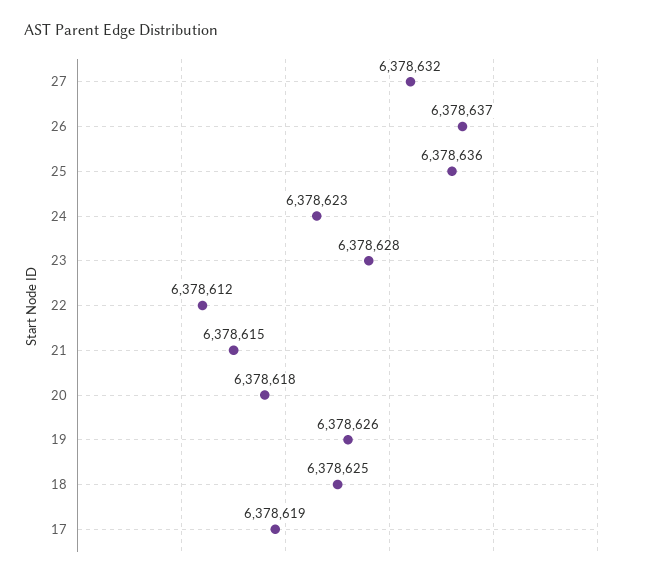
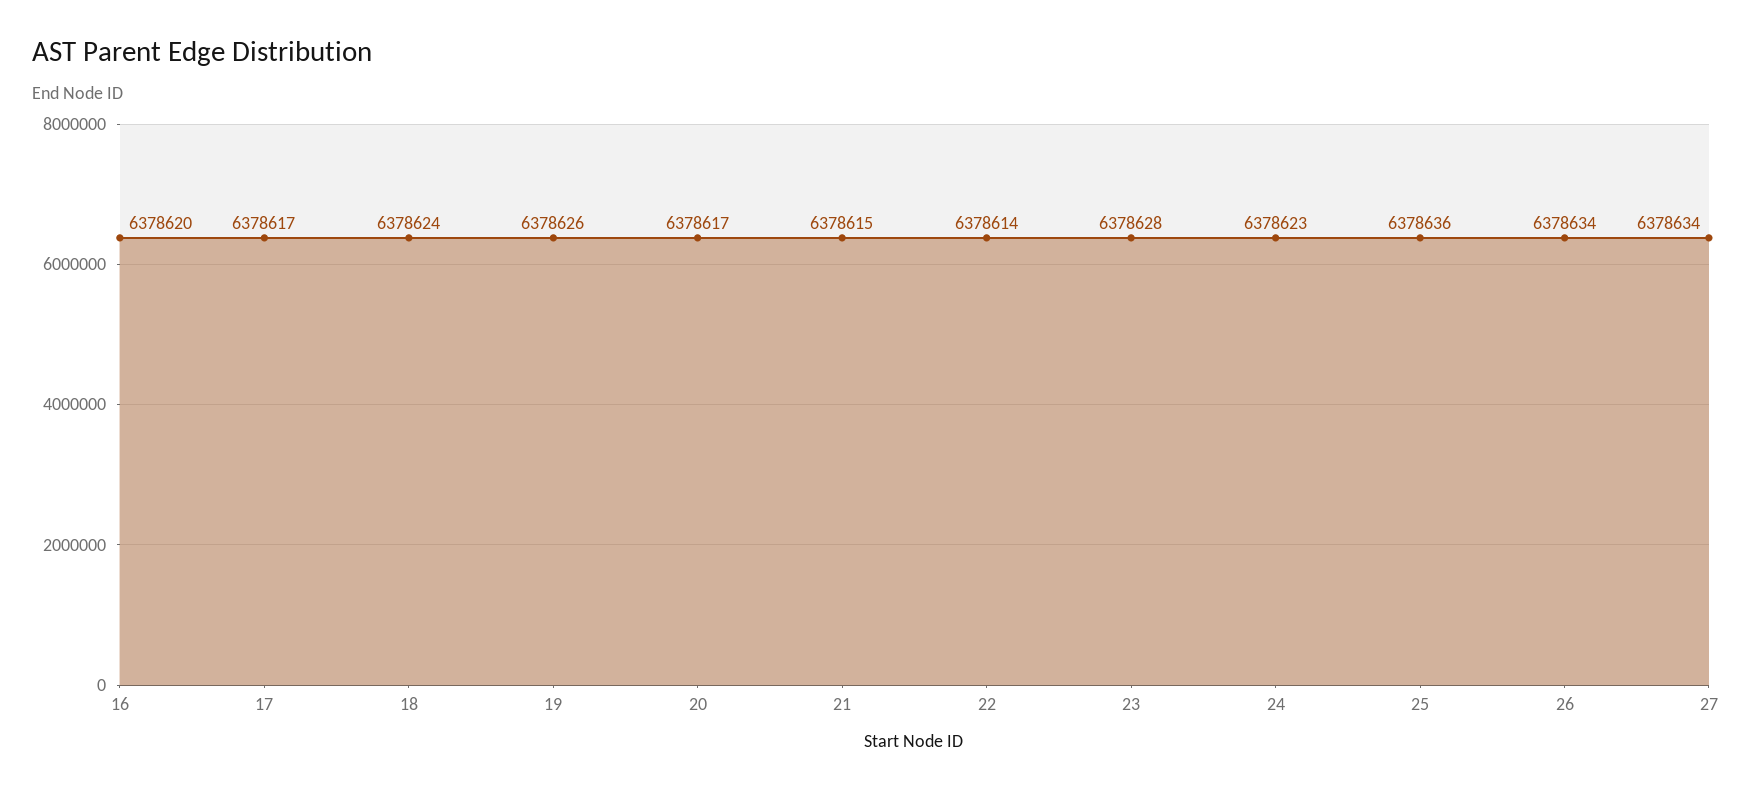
27: 6378632 -> 6378634
26: 6378637 -> 6378634
22: 6378612 -> 6378614
20: 6378618 -> 6378617
18: 6378625 -> 6378624
17: 6378619 -> 6378617
16: none -> 6378620

